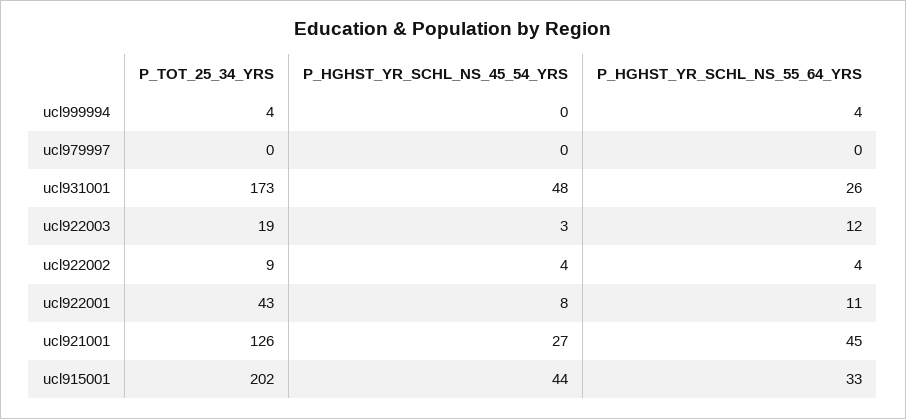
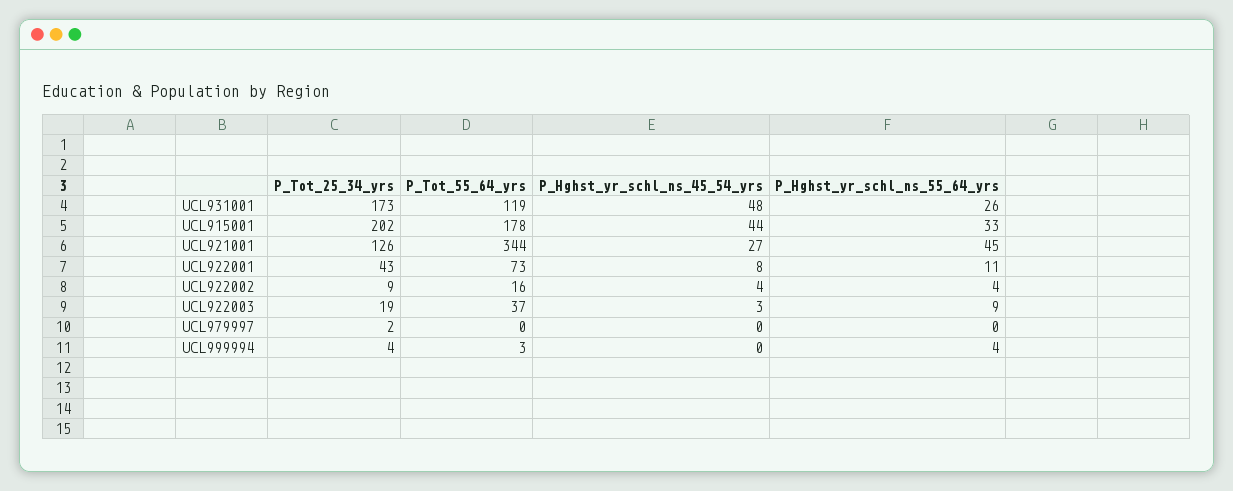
P_TOT_25_34_YRS, ucl979997: 0 -> 2
P_HGHST_YR_SCHL_NS_55_64_YRS, ucl922003: 12 -> 9
P_Tot_55_64_yrs, ucl931001: none -> 119
P_Tot_55_64_yrs, ucl915001: none -> 178
P_Tot_55_64_yrs, ucl921001: none -> 344
P_Tot_55_64_yrs, ucl922001: none -> 73
P_Tot_55_64_yrs, ucl922002: none -> 16
P_Tot_55_64_yrs, ucl922003: none -> 37
P_Tot_55_64_yrs, ucl979997: none -> 0
P_Tot_55_64_yrs, ucl999994: none -> 3

